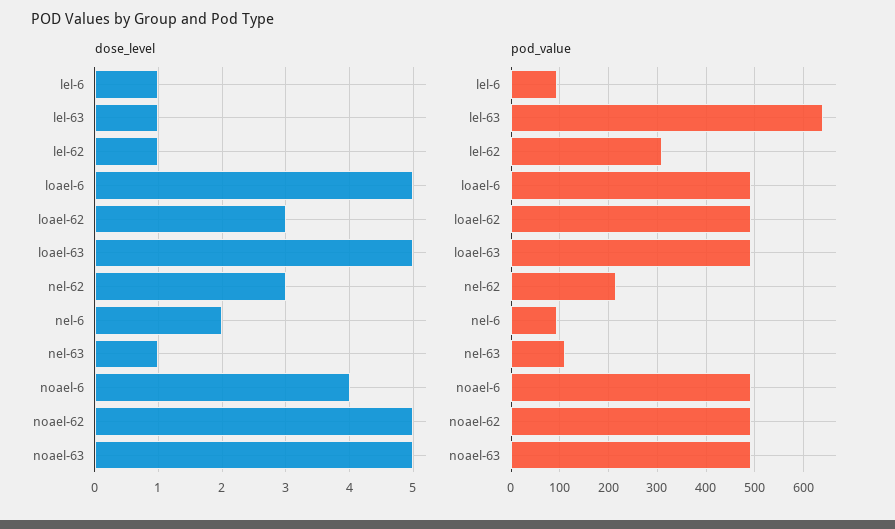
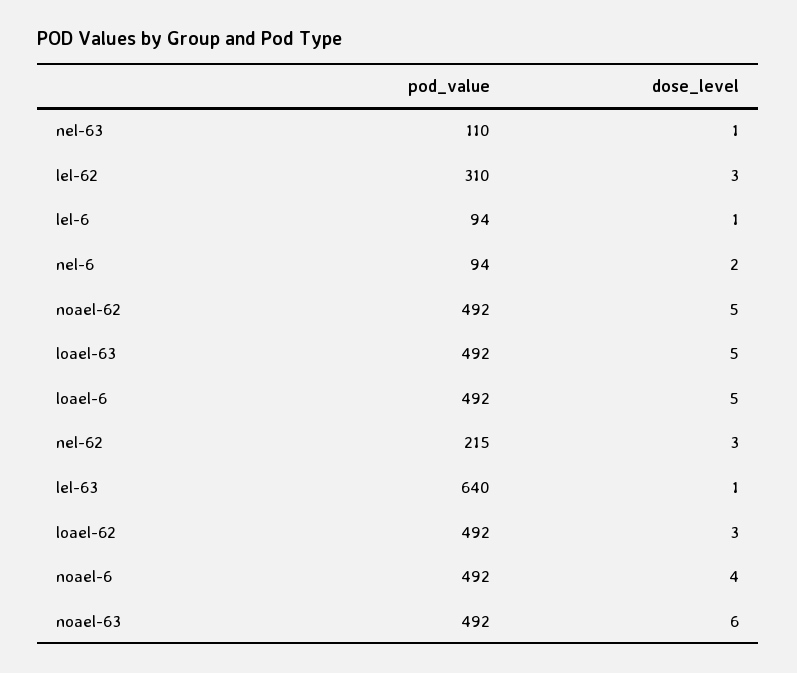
dose_level, lel-62: 1 -> 3
dose_level, noael-63: 5 -> 6

